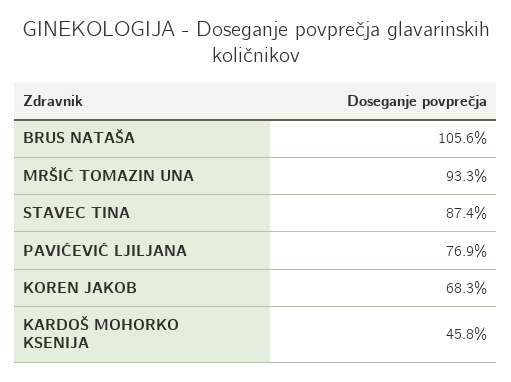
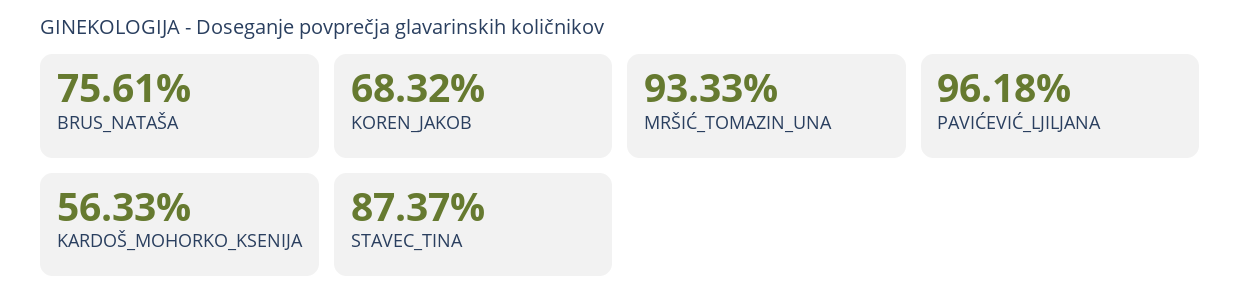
BRUS NATAŠA: 105.6 -> 75.61
PAVIĆEVIĆ LJILJANA: 76.9 -> 96.18
KARDOŠ MOHORKO KSENIJA: 45.8 -> 56.33

